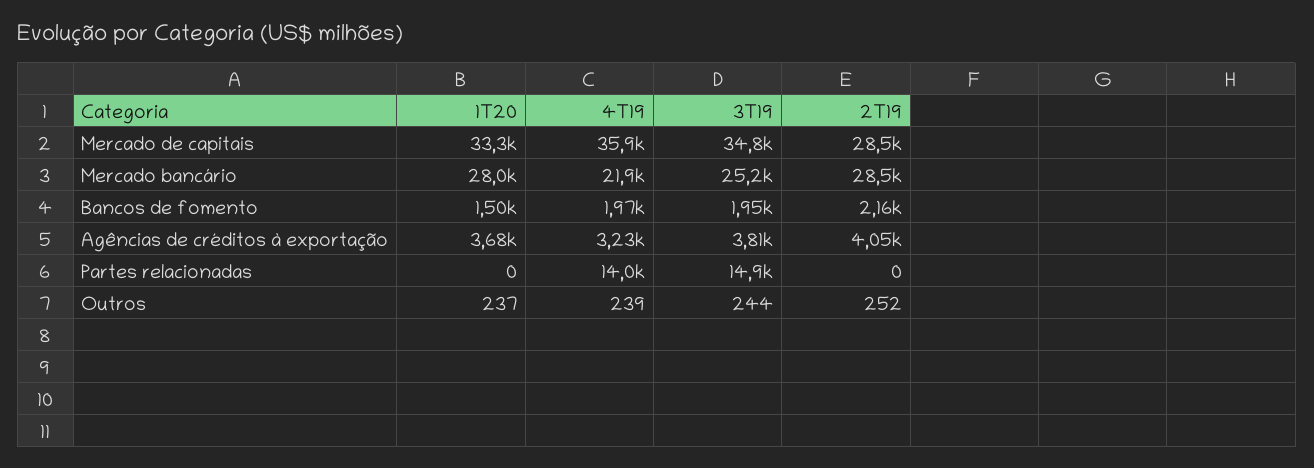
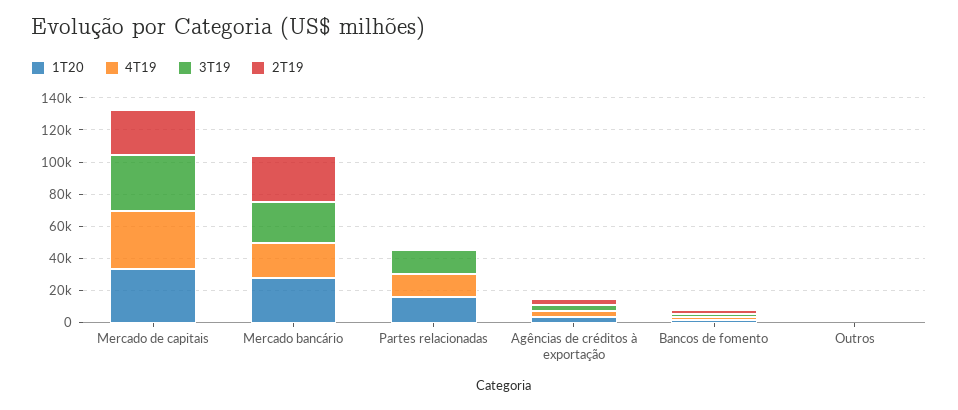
1T20, Partes relacionadas: 0 -> 15000

